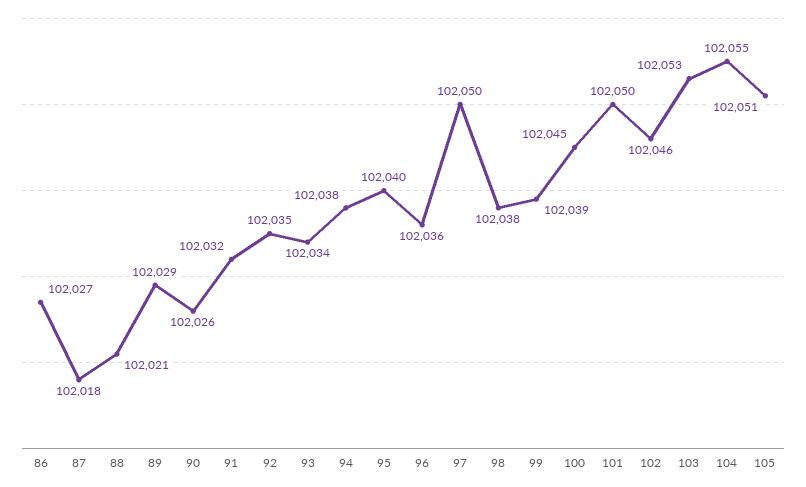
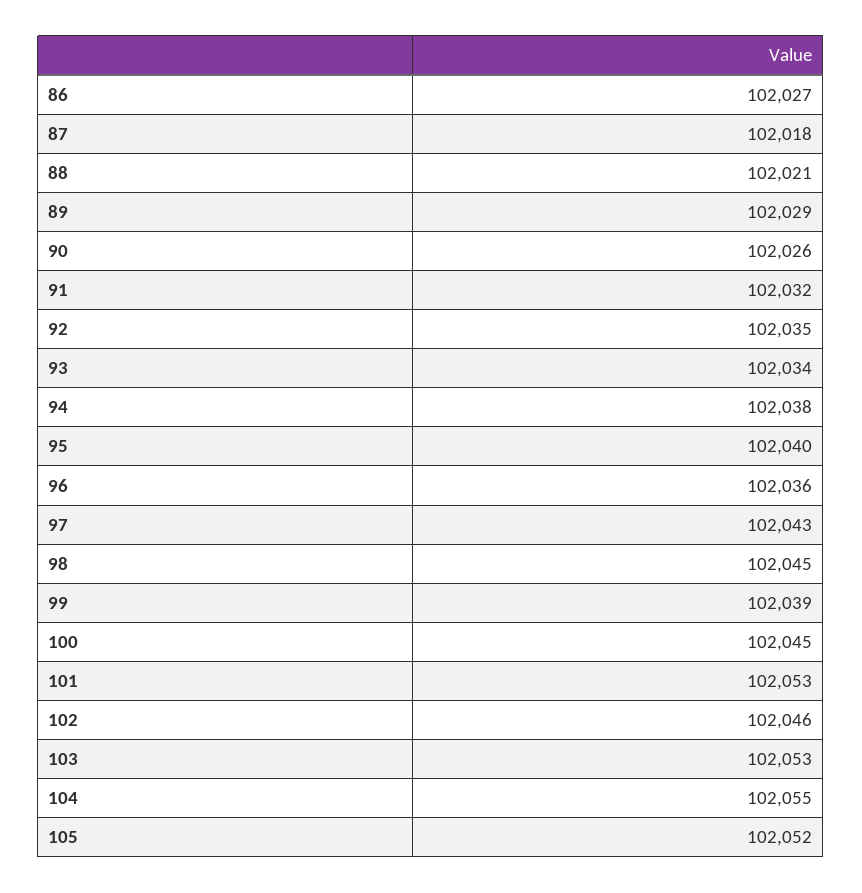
97: 102050 -> 102043
98: 102038 -> 102045
101: 102050 -> 102053
105: 102051 -> 102052

